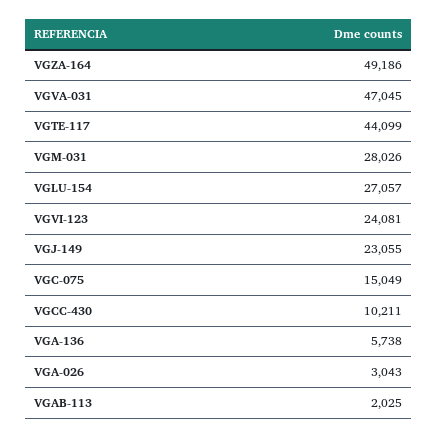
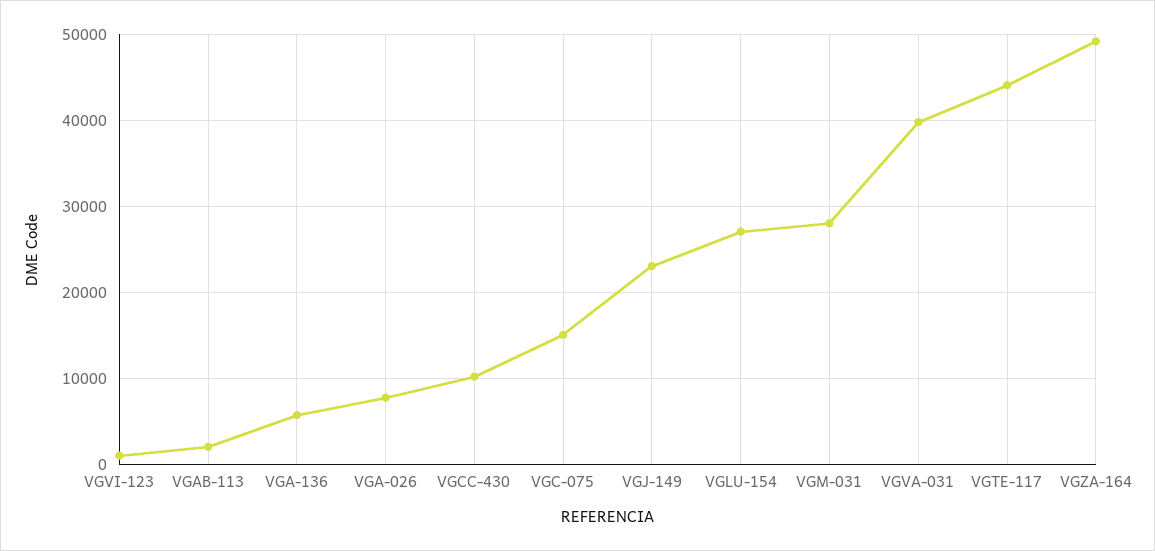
VGVA-031: 47045 -> 40000
VGVI-123: 24081 -> 1000
VGA-026: 3043 -> 8000

